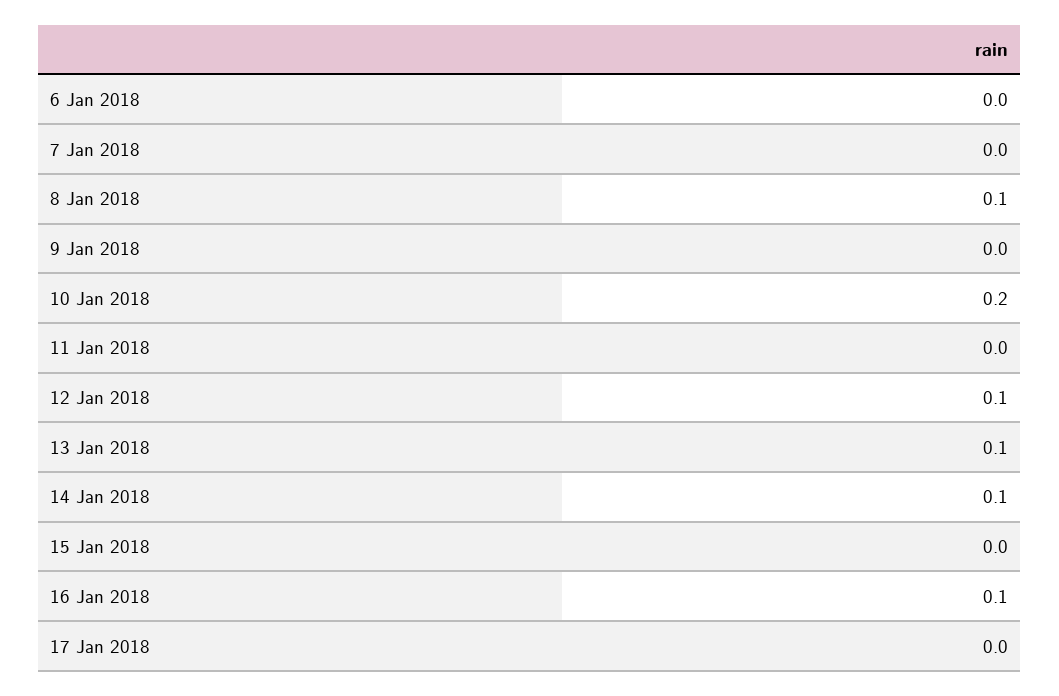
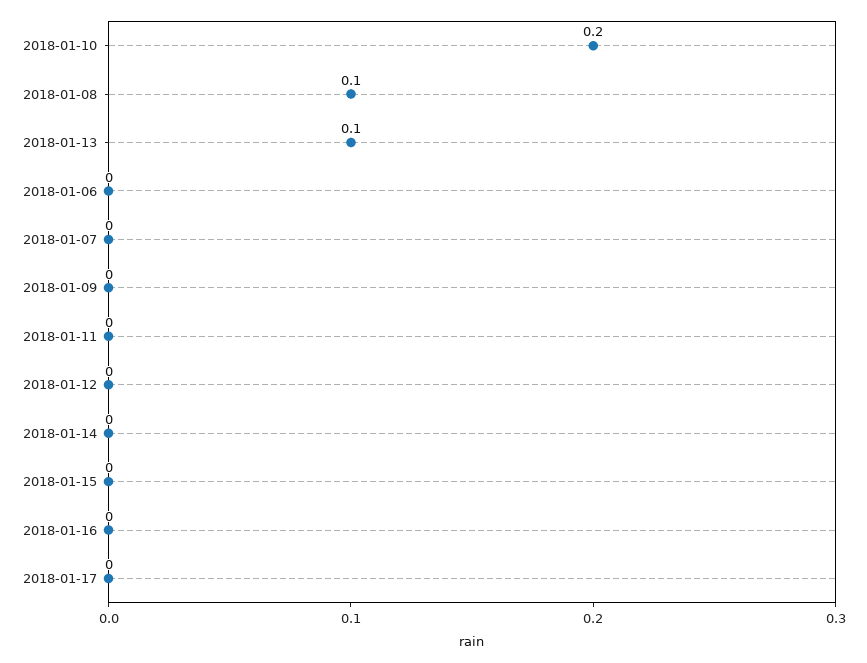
12 Jan 2018: 0.1 -> 0
14 Jan 2018: 0.1 -> 0
16 Jan 2018: 0.1 -> 0

